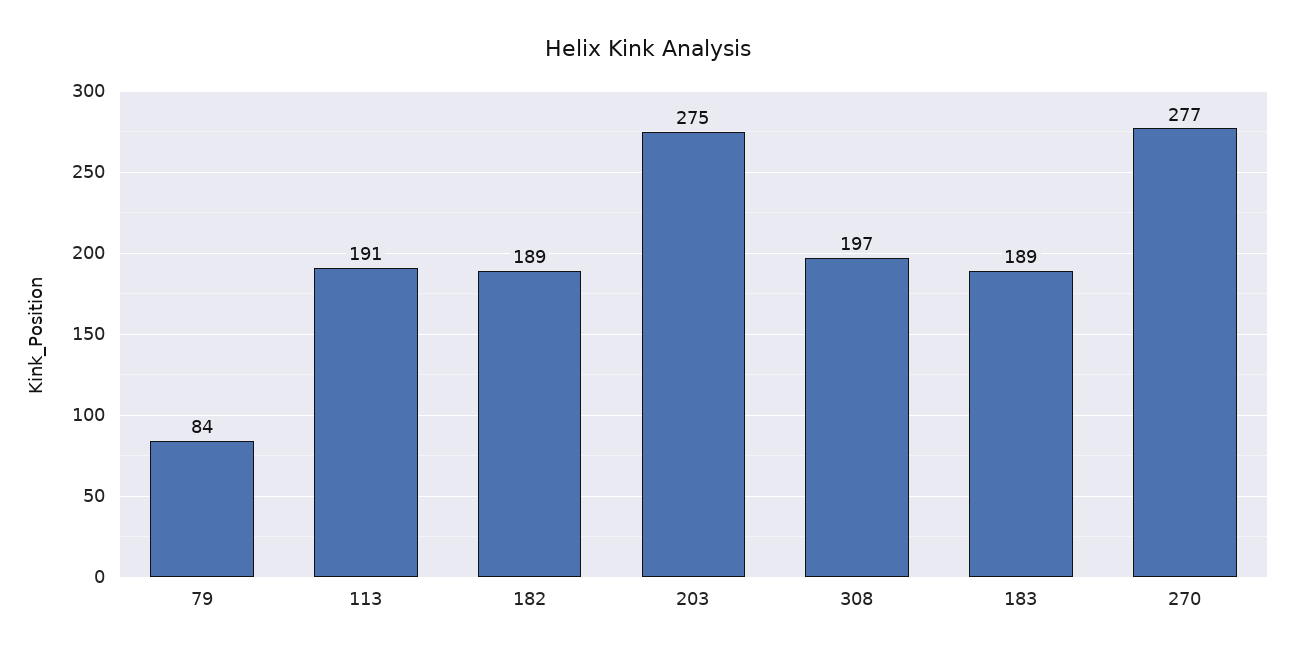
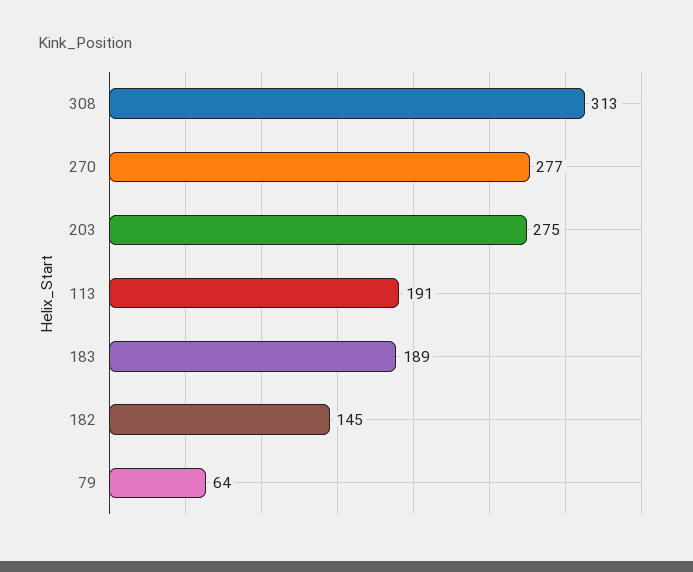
79: 84 -> 64
182: 189 -> 145
308: 197 -> 313

